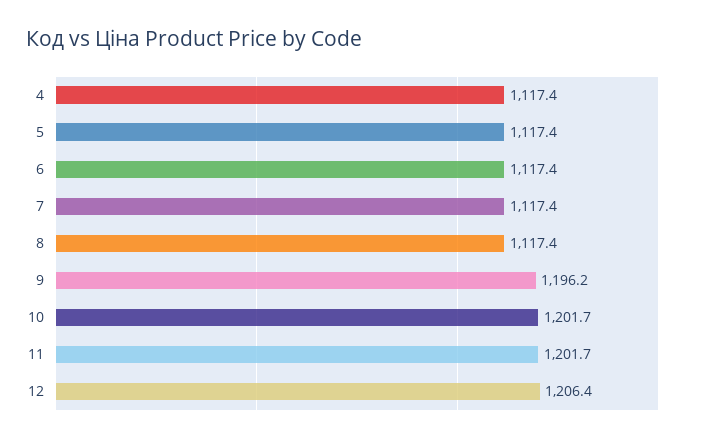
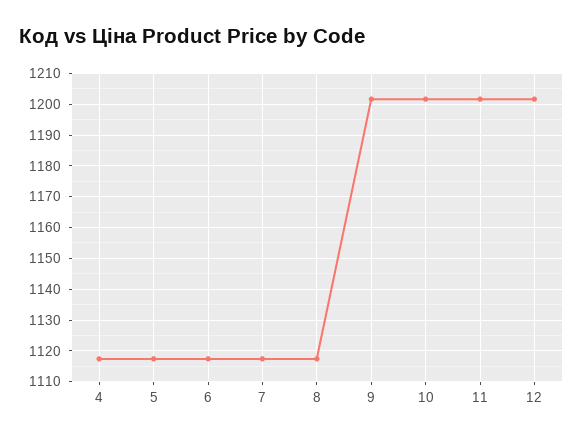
9: 1196.2 -> 1202
12: 1206.4 -> 1202

